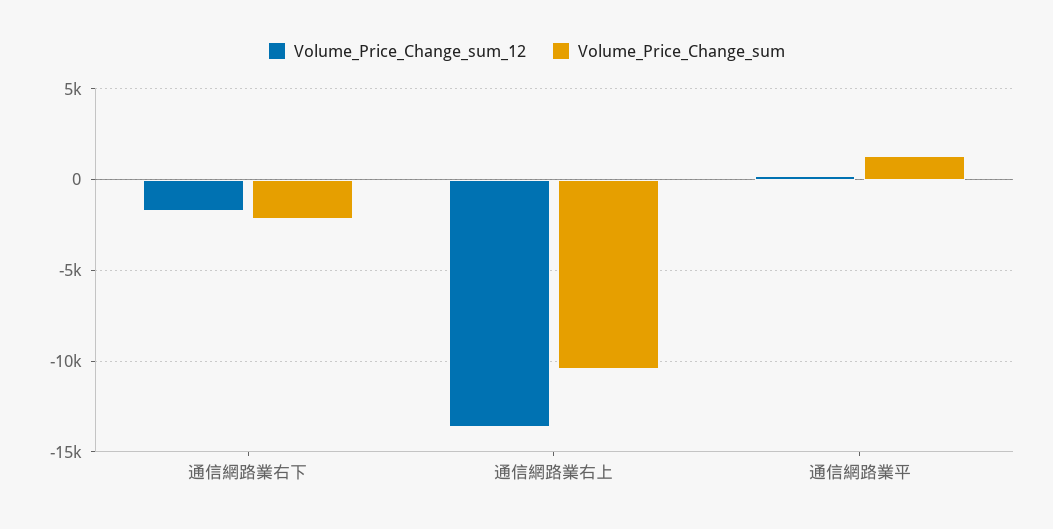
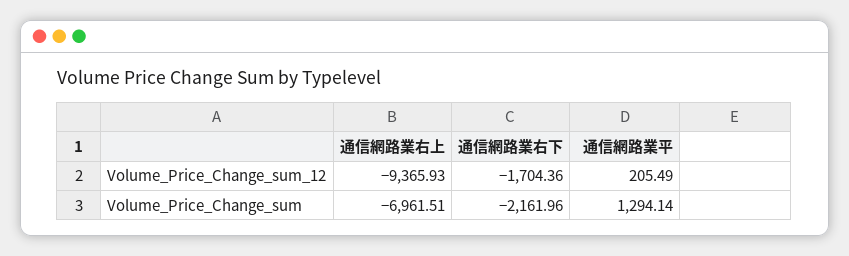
Volume_Price_Change_sum_12, 通信網路業右上: -13500 -> -9365.93
Volume_Price_Change_sum, 通信網路業右上: -10500 -> -6961.51

